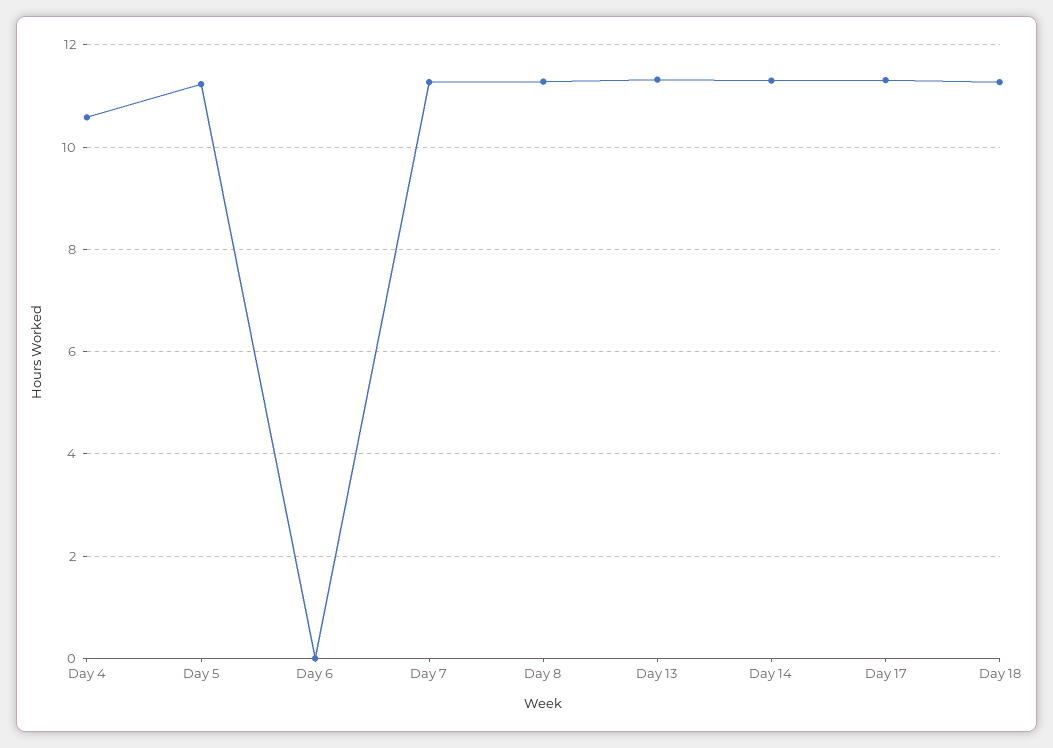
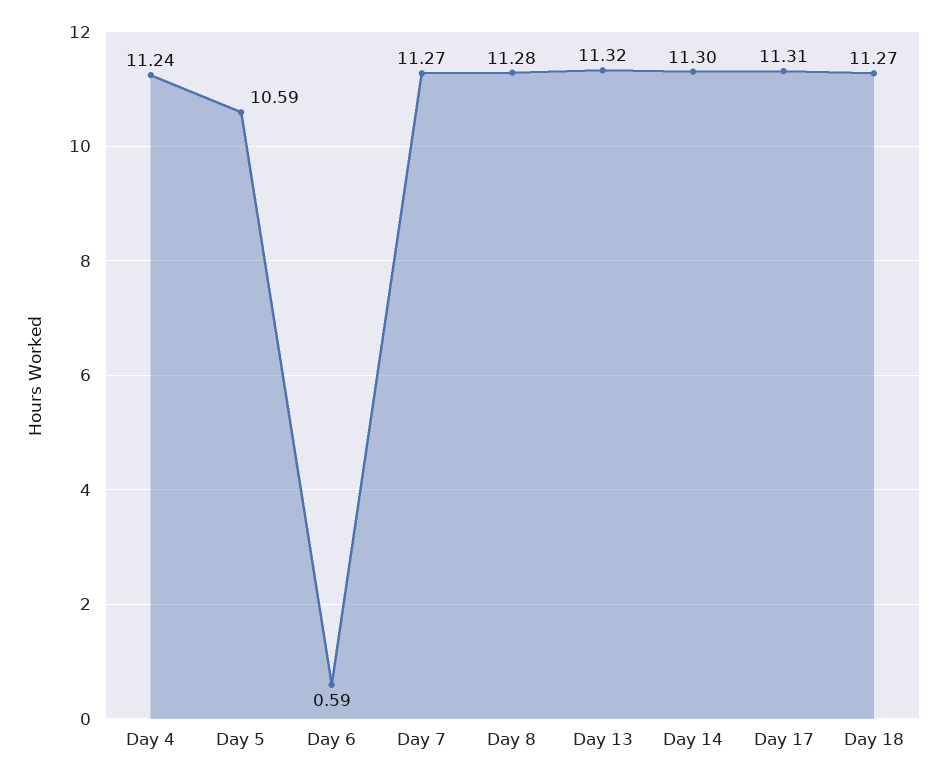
Day 4: 10.6 -> 11.24
Day 5: 11.2 -> 10.59
Day 6: 0 -> 0.59

